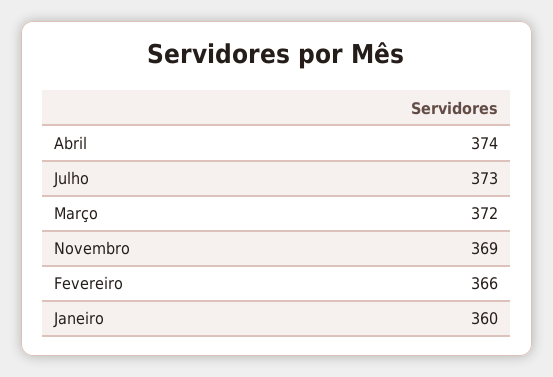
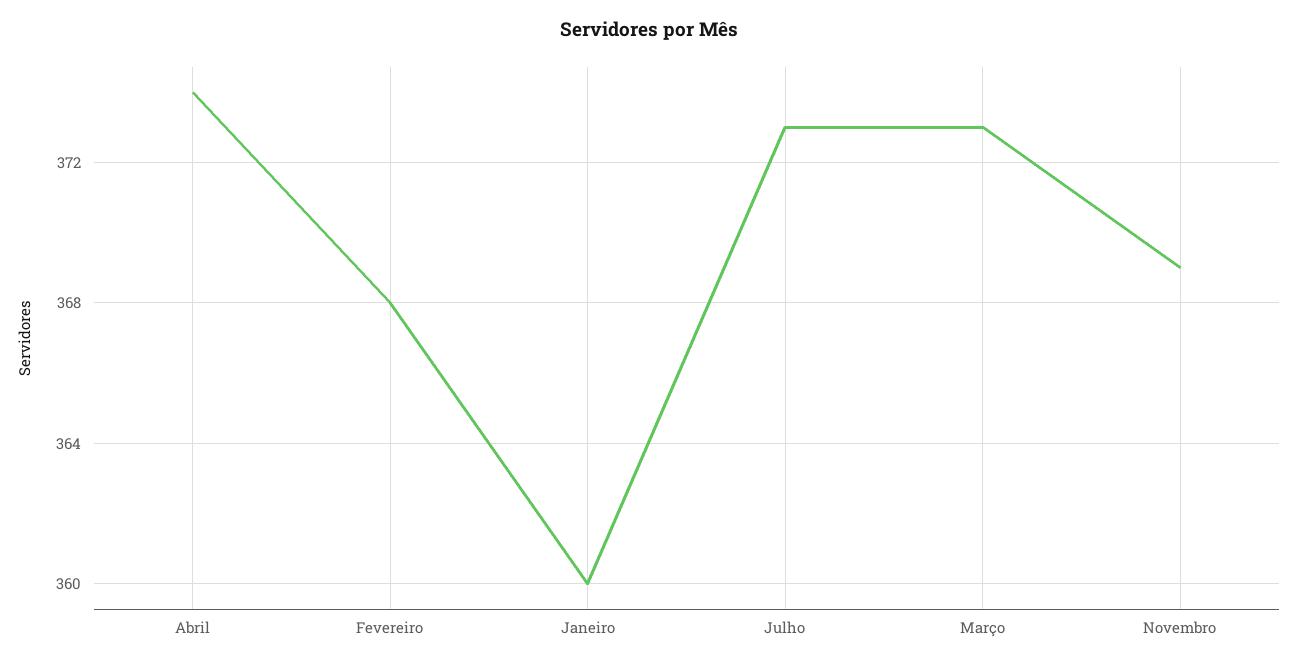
Março: 372 -> 373
Fevereiro: 366 -> 368

